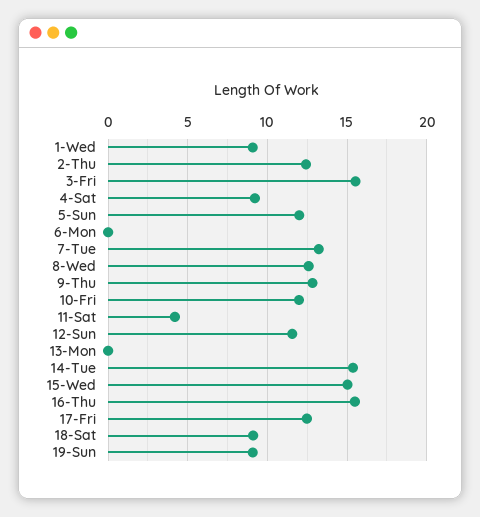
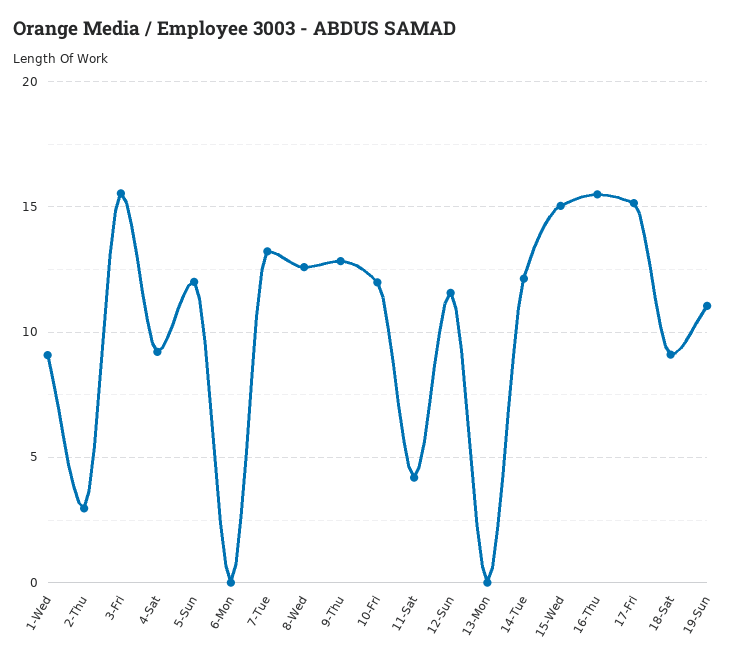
2-Thu: 12.5 -> 3
14-Tue: 15.5 -> 12
17-Fri: 12.5 -> 15
19-Sun: 9 -> 11

